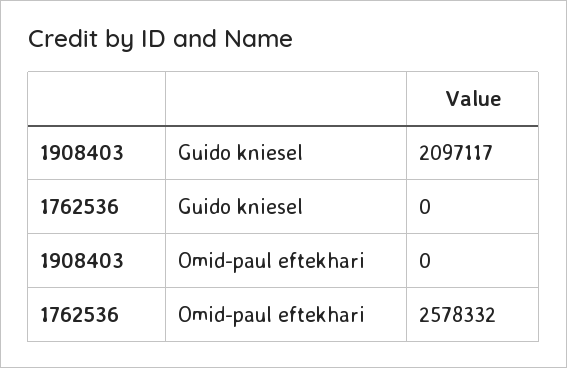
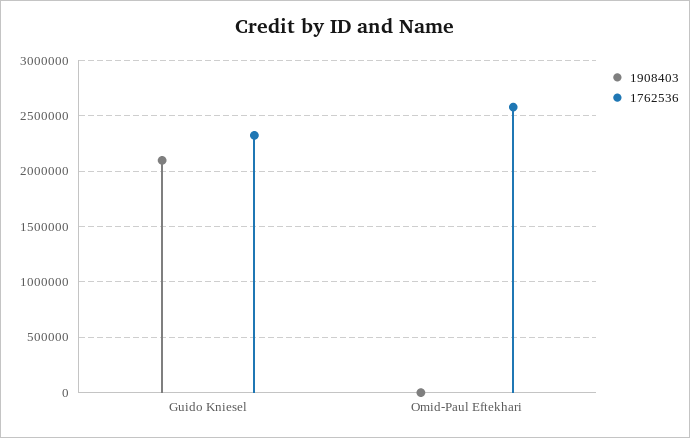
1762536, Guido kniesel: 0 -> 2300000

